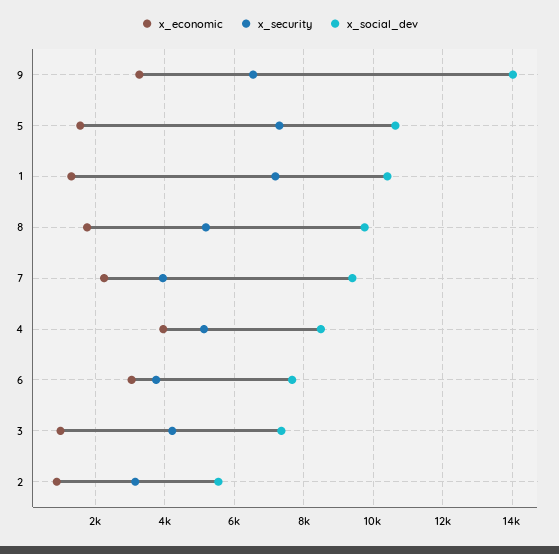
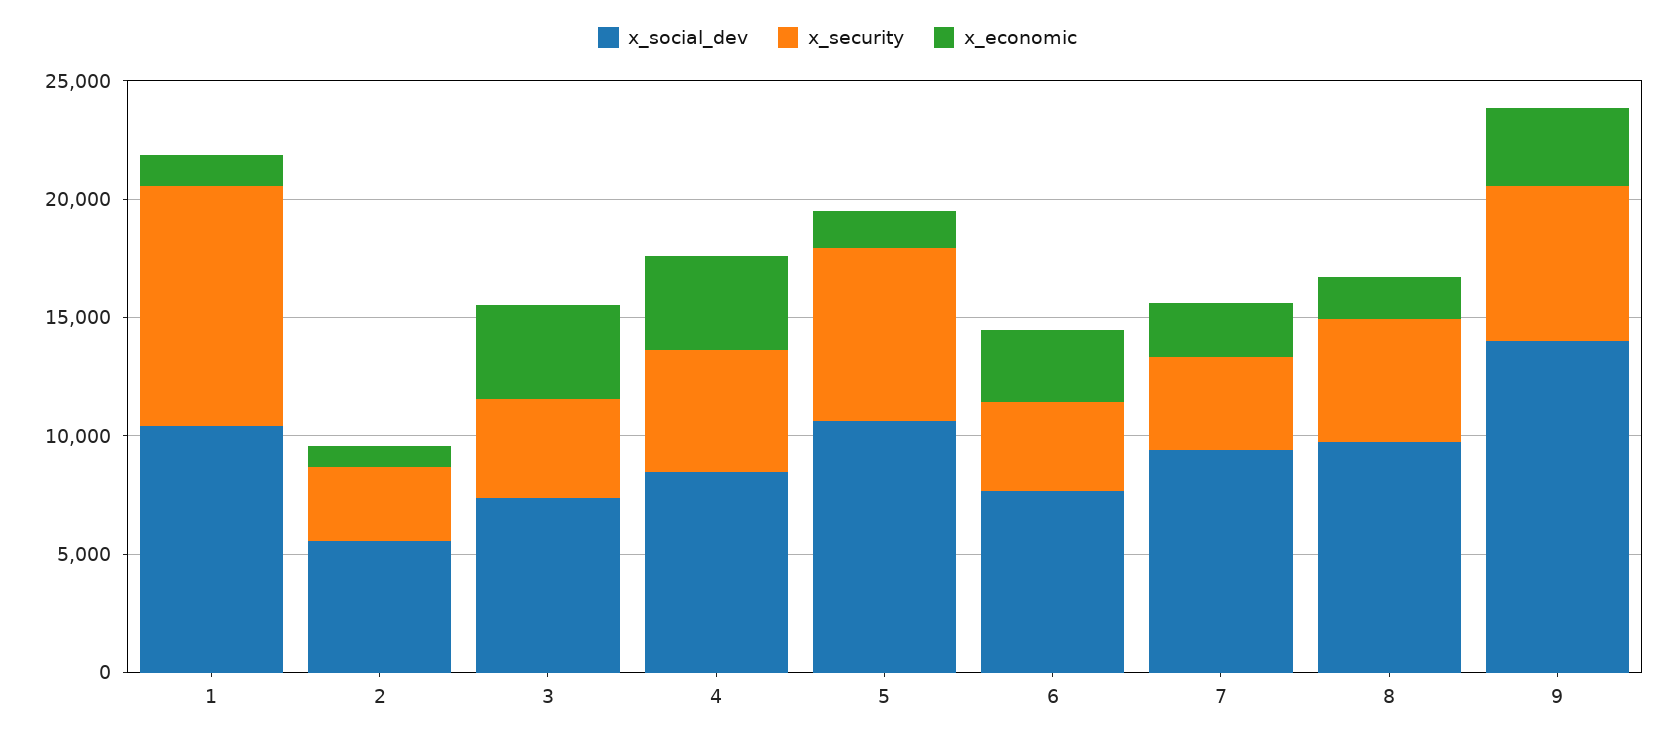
x_security, 1: 7200 -> 10000
x_economic, 3: 1000 -> 4000

